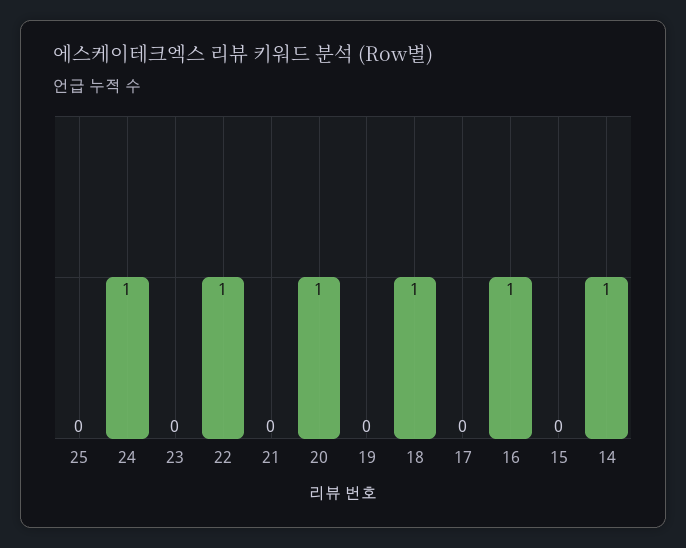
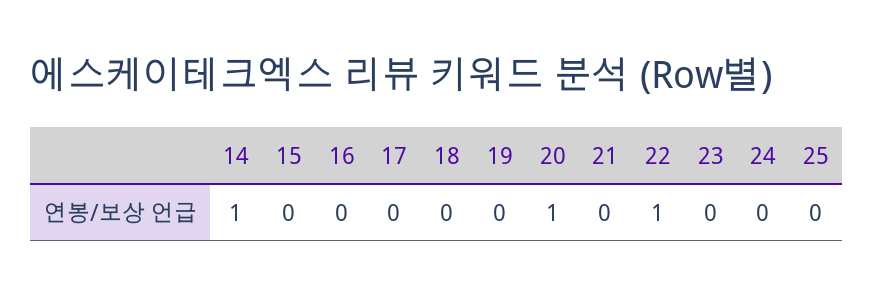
24: 1 -> 0
18: 1 -> 0
16: 1 -> 0

